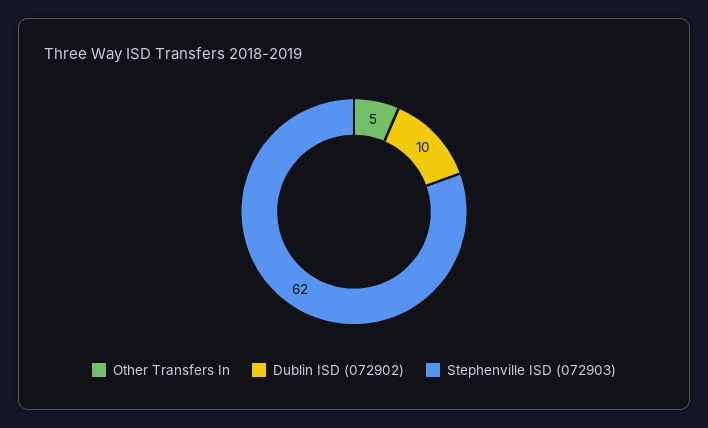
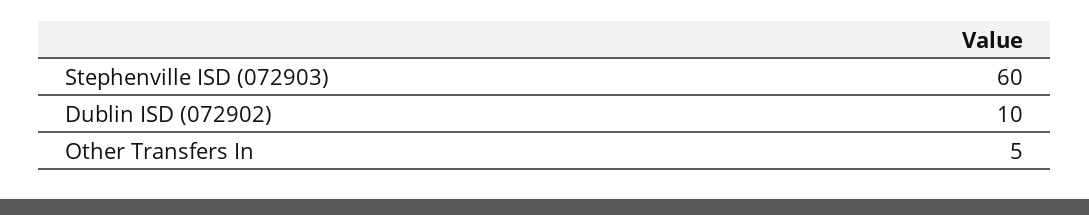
Stephenville ISD (072903): 62 -> 60

